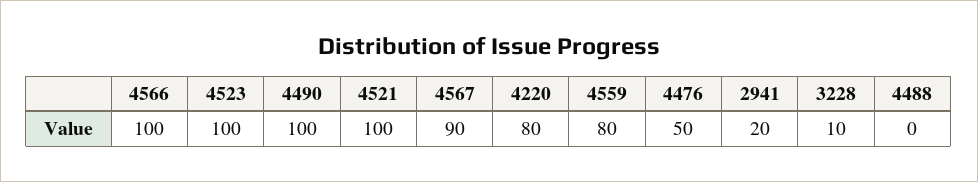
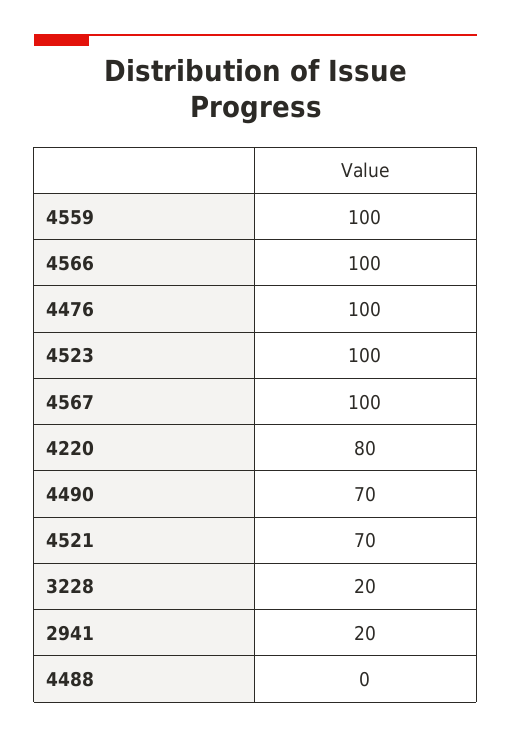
4490: 100 -> 70
4521: 100 -> 70
4567: 90 -> 100
4559: 80 -> 100
4476: 50 -> 100
3228: 10 -> 20

